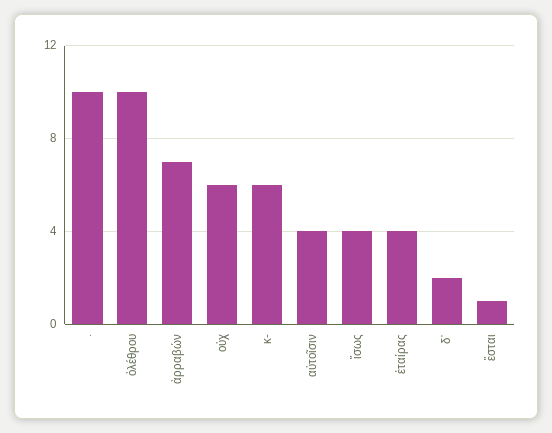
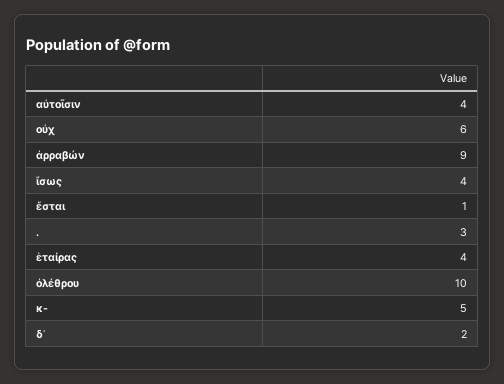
.: 10 -> 3
ἀρραβών: 7 -> 9
κ-: 6 -> 5

